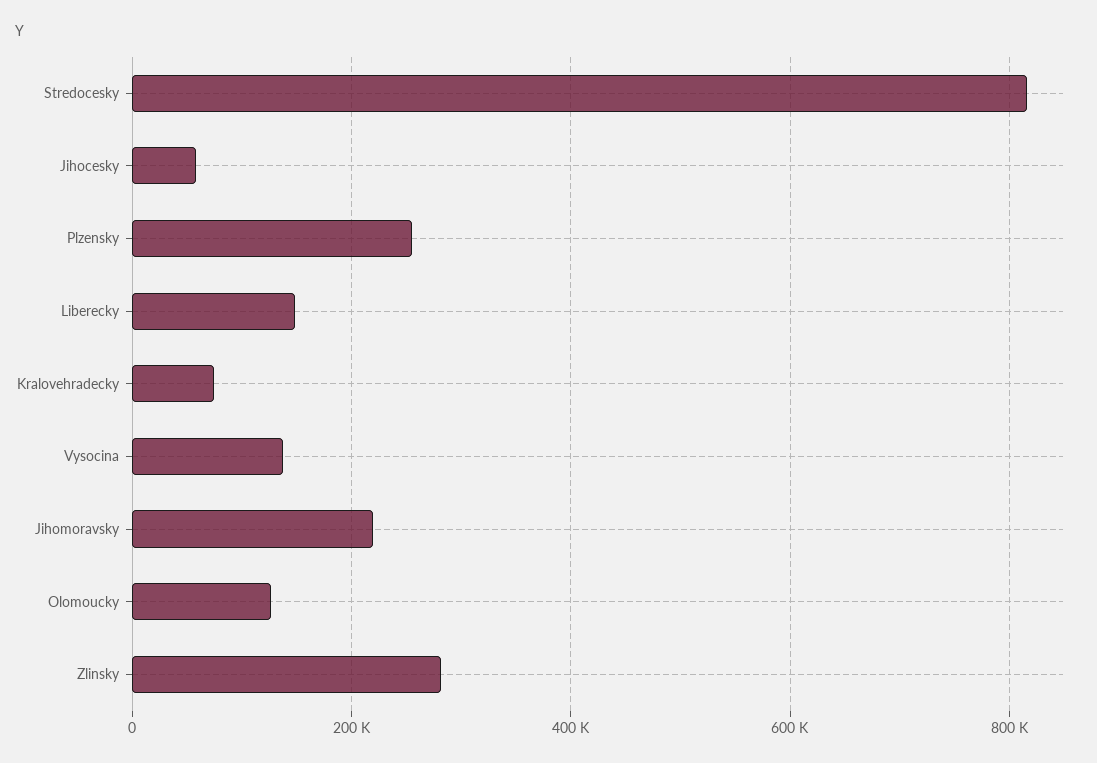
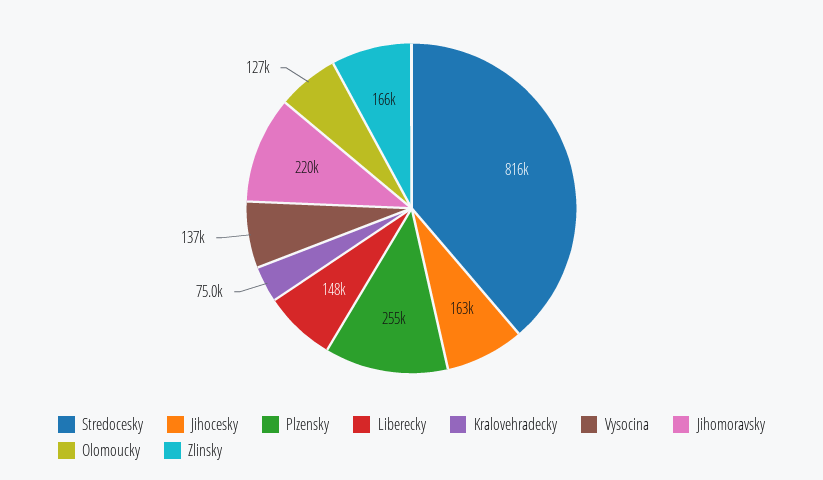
Jihocesky: 60000 -> 163000
Zlinsky: 280000 -> 166000

